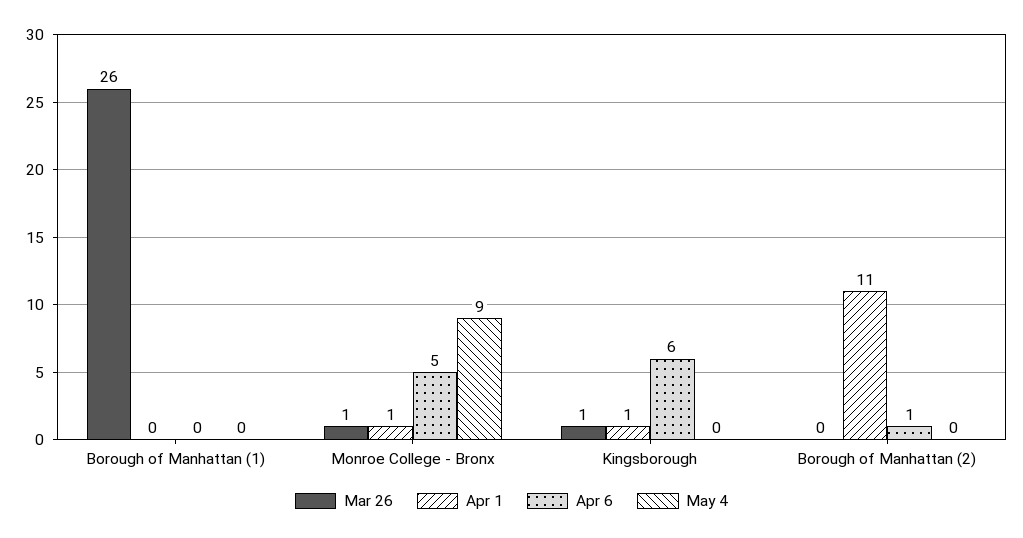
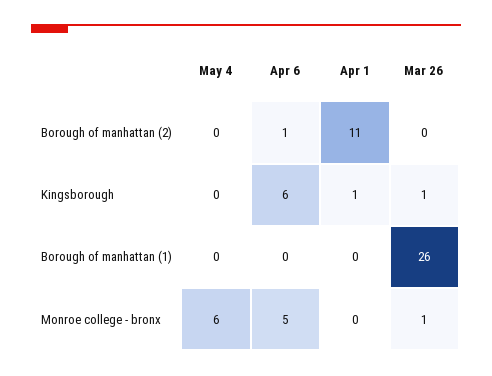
Apr 1, Monroe College - Bronx: 1 -> 0
May 4, Monroe College - Bronx: 9 -> 6

